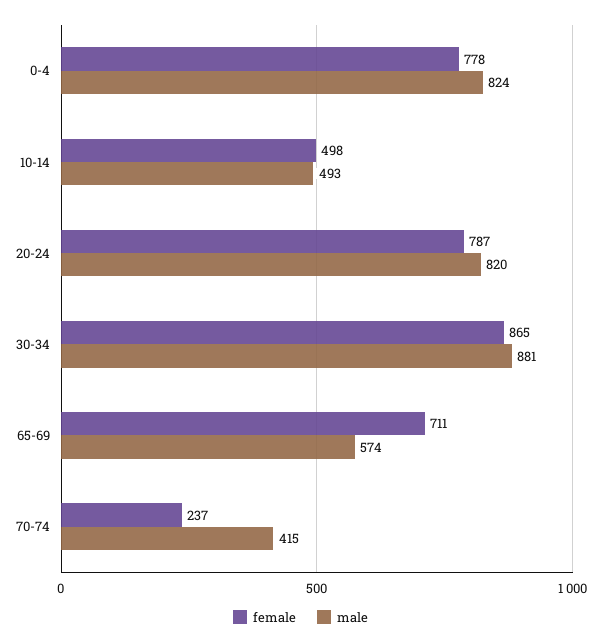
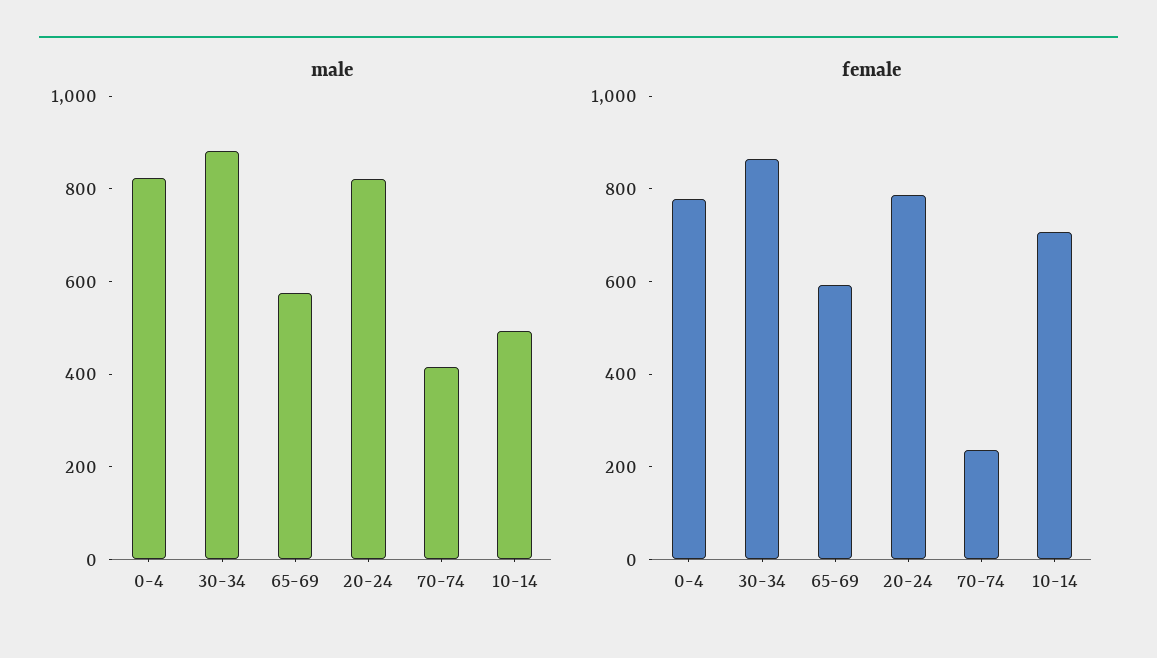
female, 10-14: 498 -> 700
female, 65-69: 711 -> 600

